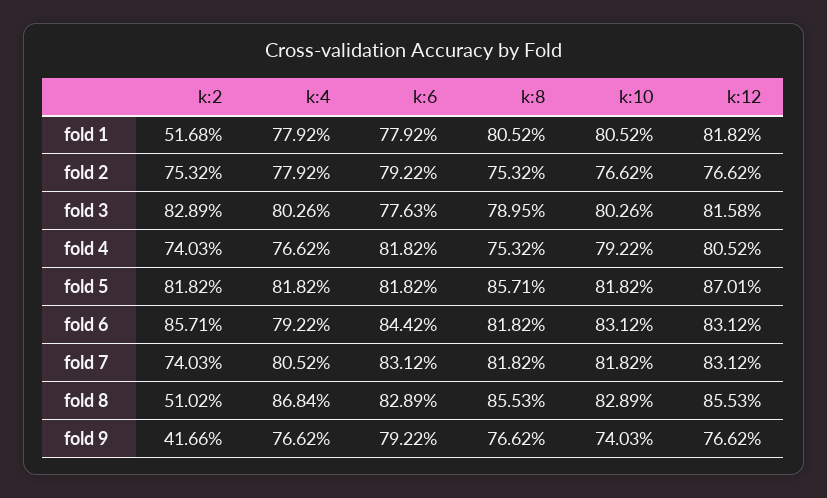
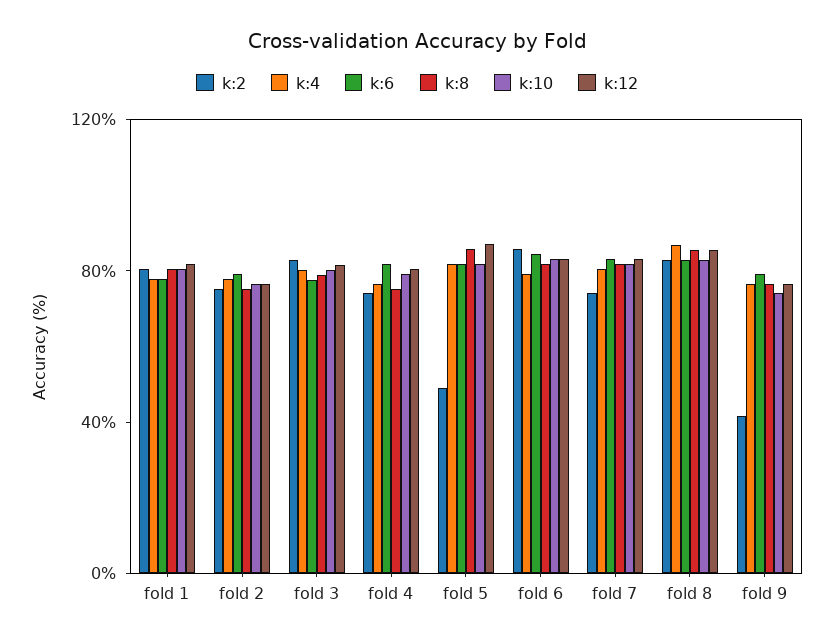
k:2, fold 1: 51.68 -> 80
k:2, fold 5: 81.82 -> 50
k:2, fold 8: 51.02 -> 80

